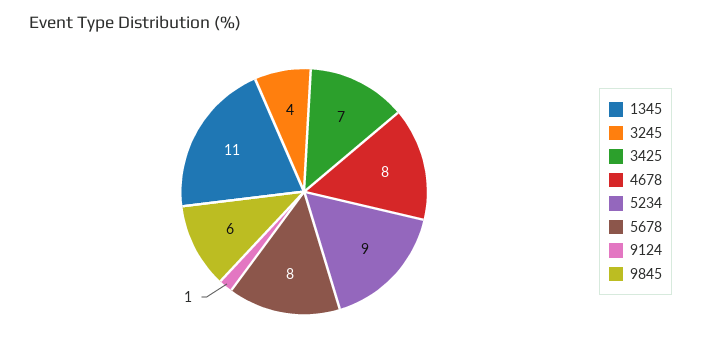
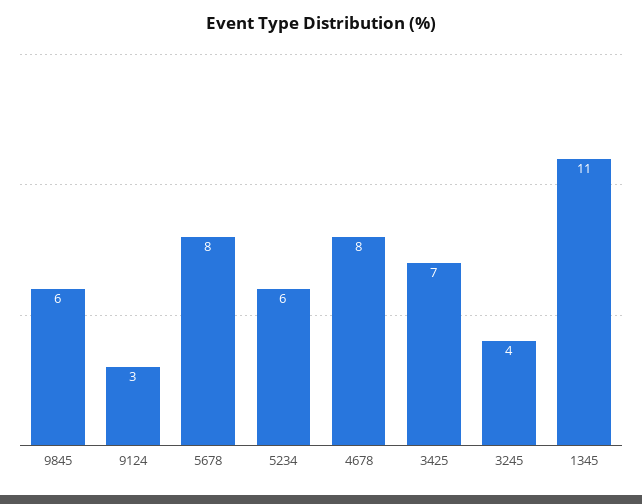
5234: 9 -> 6
9124: 1 -> 3

